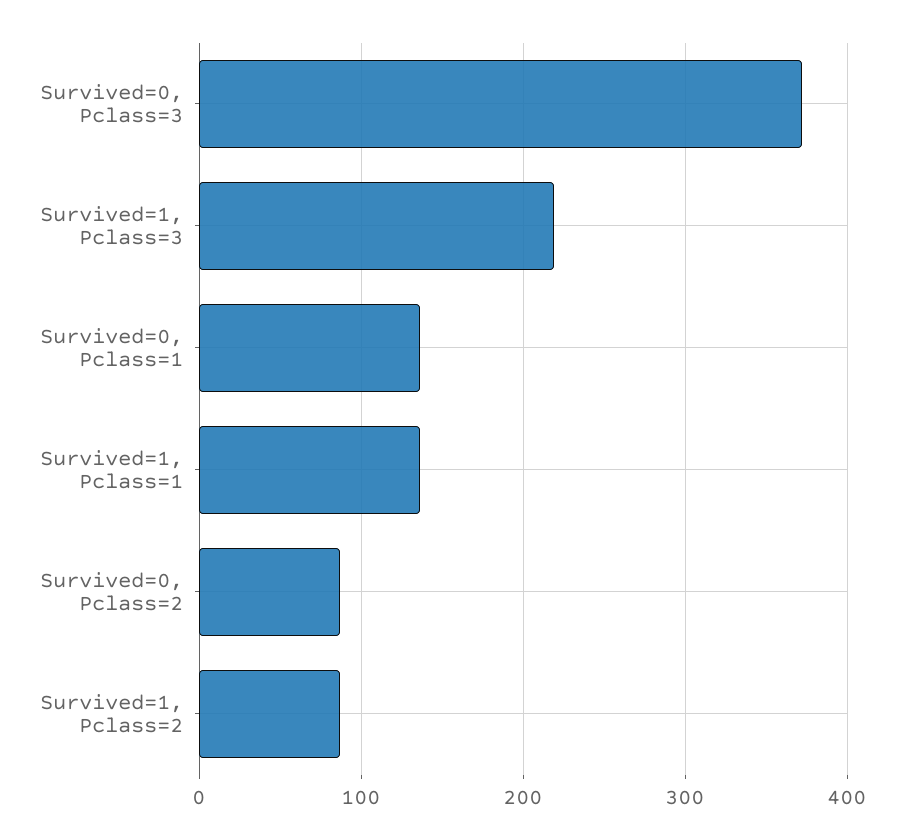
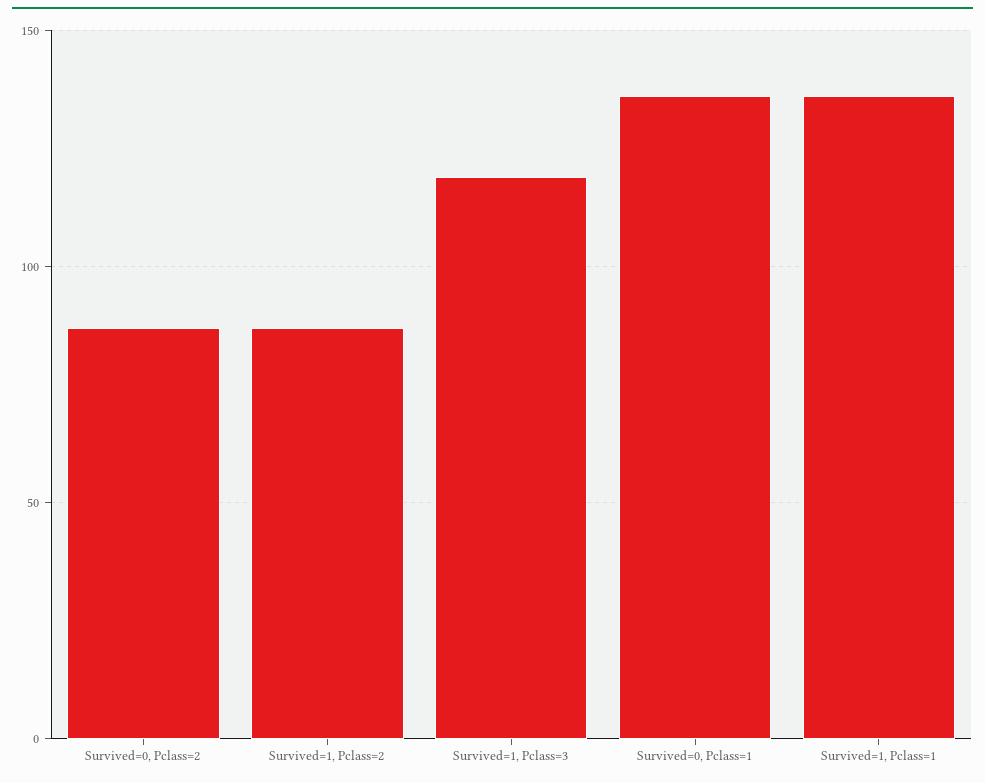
Survived=0, Pclass=3: 370 -> none
Survived=1, Pclass=3: 220 -> 120

